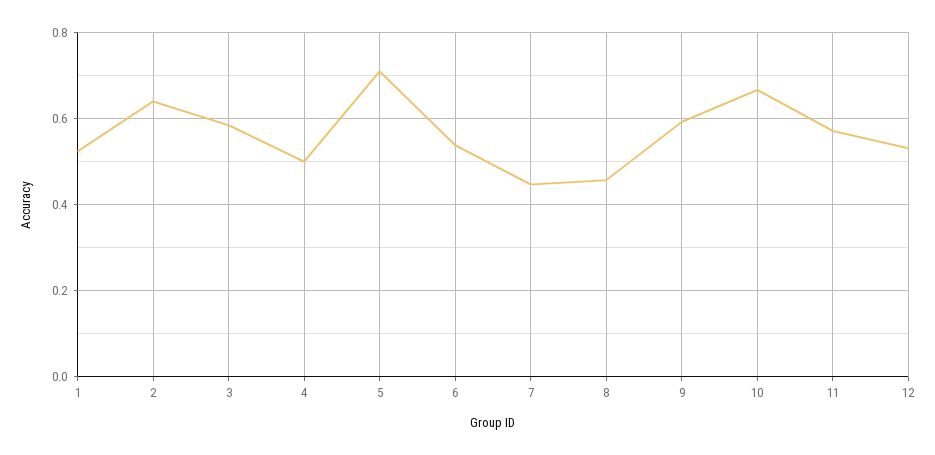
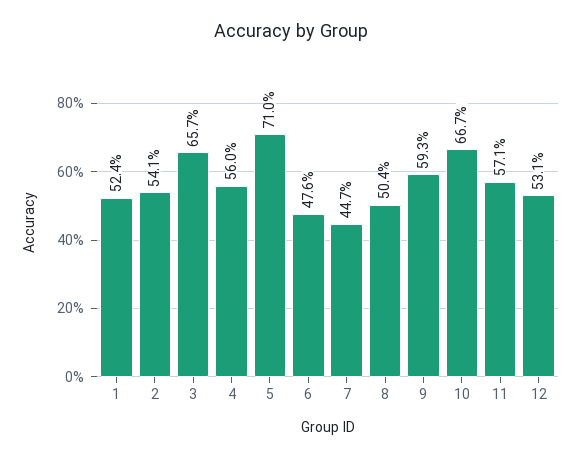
2: 0.64 -> 0.541
3: 0.58 -> 0.657
4: 0.5 -> 0.56
6: 0.54 -> 0.476
8: 0.46 -> 0.504

